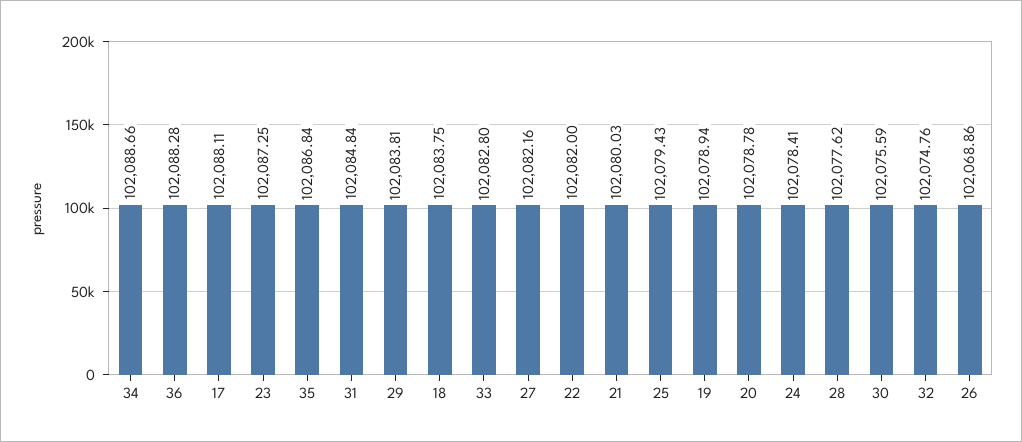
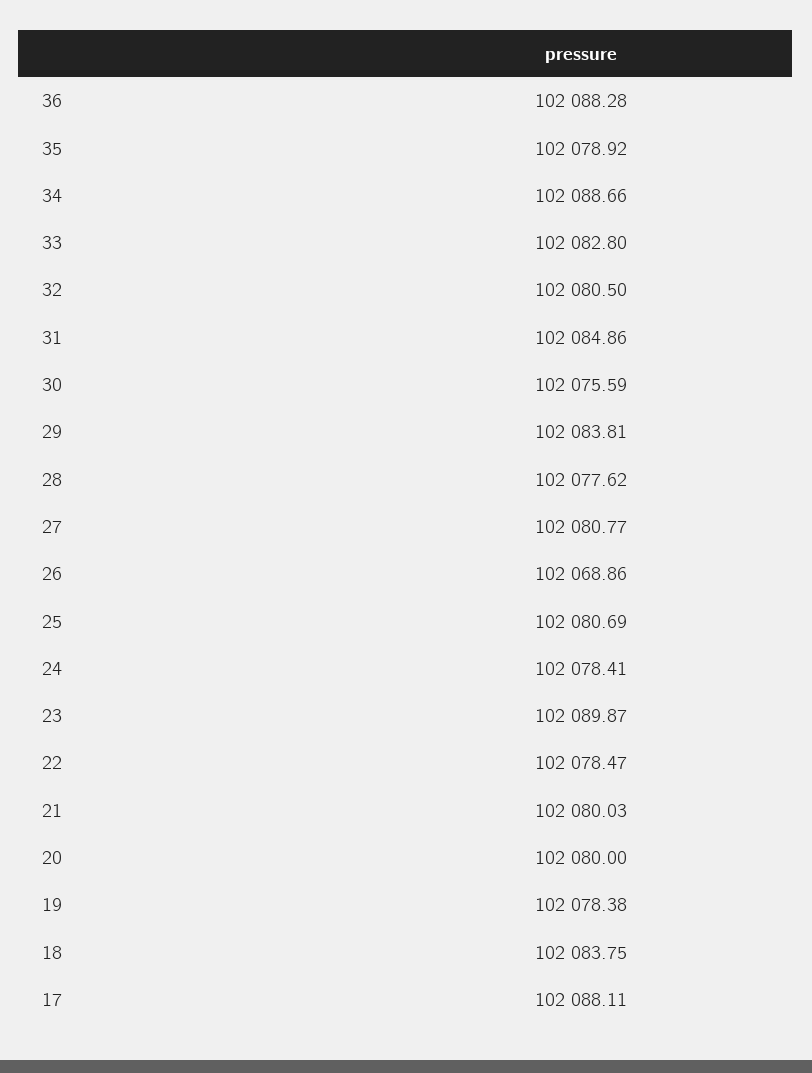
23: 102087.25 -> 102089.87
35: 102086.84 -> 102078.92
31: 102084.84 -> 102084.86
27: 102082.16 -> 102080.77
22: 102082 -> 102078.47
25: 102079.43 -> 102080.69
19: 102078.94 -> 102078.38
20: 102078.78 -> 102080
32: 102074.76 -> 102080.5

